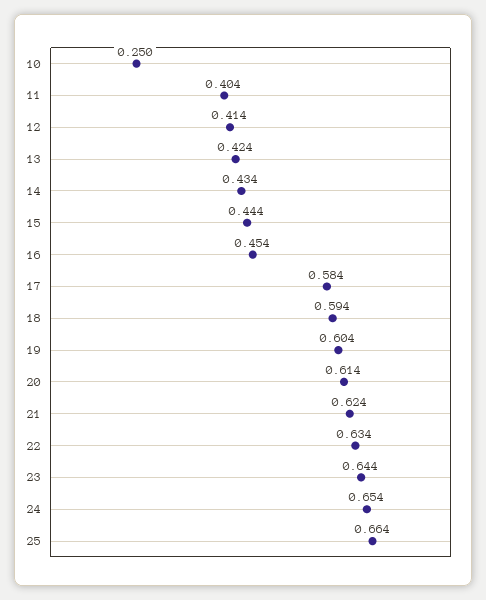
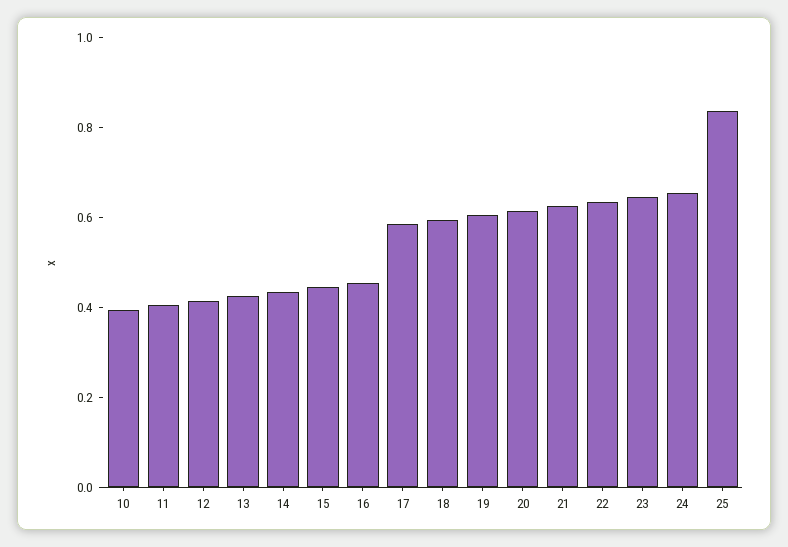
10: 0.25 -> 0.4
25: 0.664 -> 0.85

